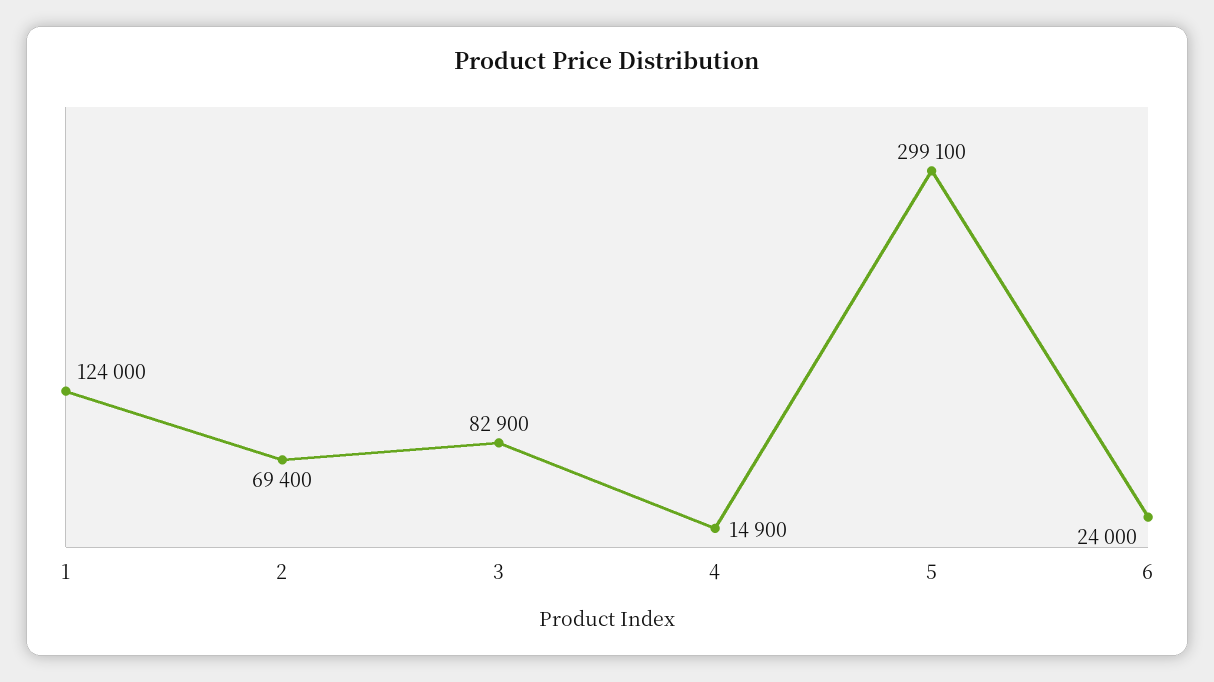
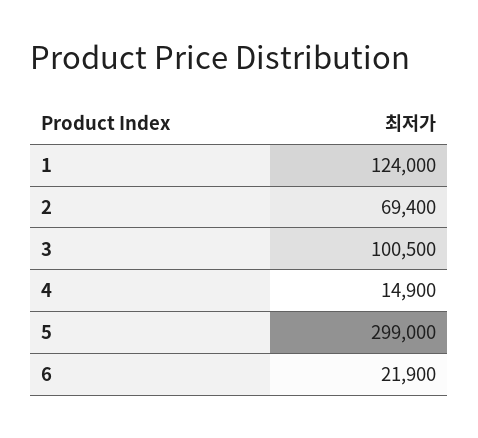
3: 82900 -> 100500
5: 299100 -> 299000
6: 24000 -> 21900

